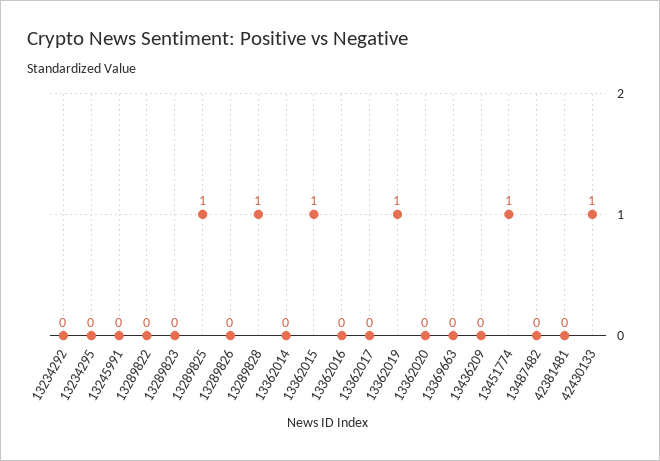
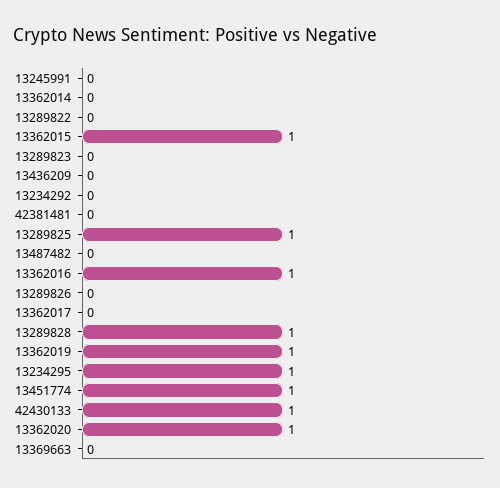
13234295: 0 -> 1
13362016: 0 -> 1
13362020: 0 -> 1

